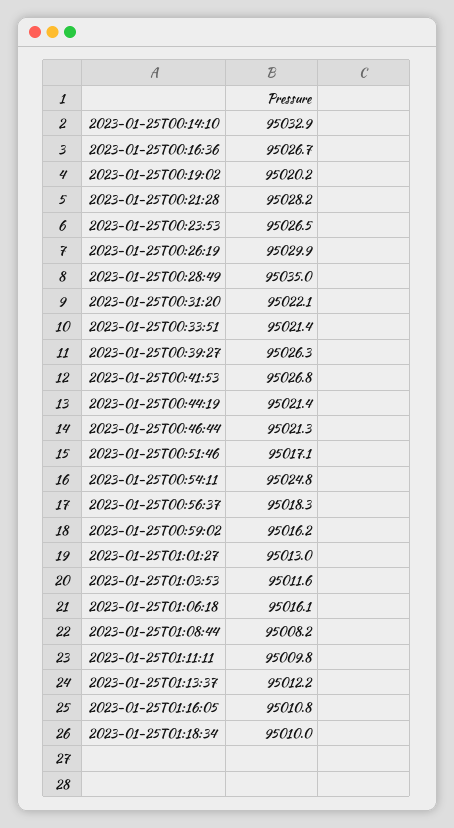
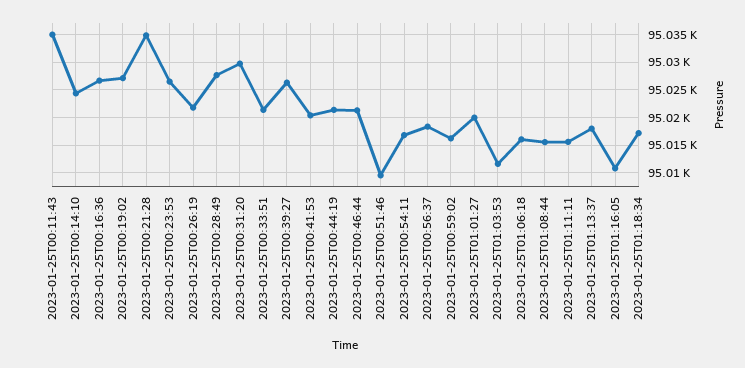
2023-01-25T00:14:10: 95032.9 -> 95025
2023-01-25T00:19:02: 95020.2 -> 95027.5
2023-01-25T00:21:28: 95028.2 -> 95035
2023-01-25T00:26:19: 95029.9 -> 95022.5
2023-01-25T00:28:49: 95035 -> 95027.5
2023-01-25T00:31:20: 95022.1 -> 95030
2023-01-25T00:41:53: 95026.8 -> 95020
2023-01-25T00:51:46: 95017.1 -> 95010
2023-01-25T00:54:11: 95024.8 -> 95017.5
2023-01-25T01:01:27: 95013 -> 95020
2023-01-25T01:08:44: 95008.2 -> 95015
2023-01-25T01:11:11: 95009.8 -> 95015
2023-01-25T01:13:37: 95012.2 -> 95017.5
2023-01-25T01:18:34: 95010 -> 95017.5
2023-01-25T00:11:43: none -> 95035

